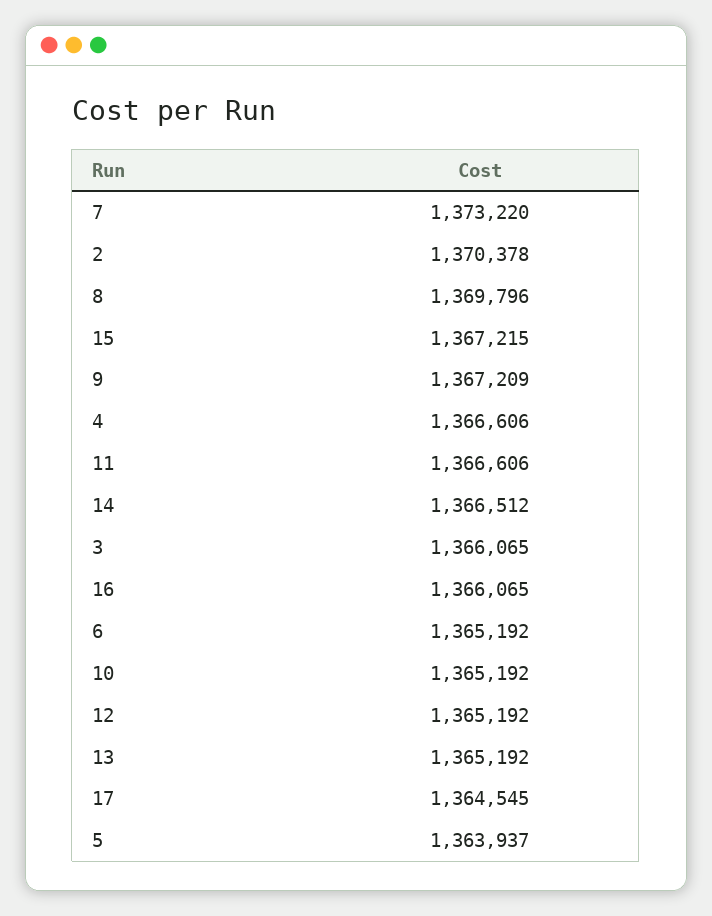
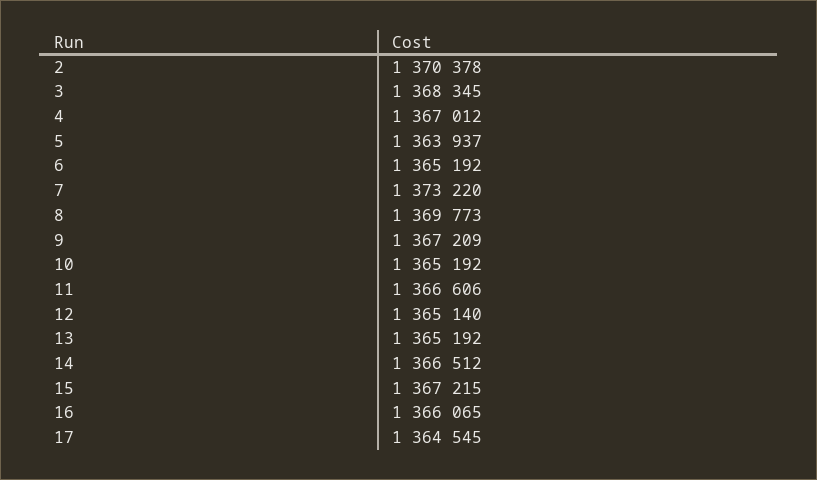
8: 1369796 -> 1369773
4: 1366606 -> 1367012
3: 1366065 -> 1368345
12: 1365192 -> 1365140

